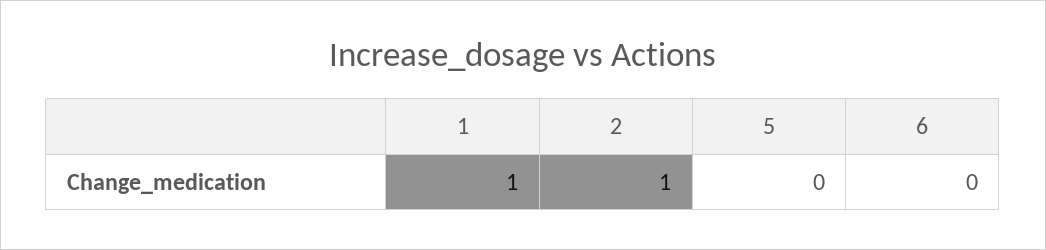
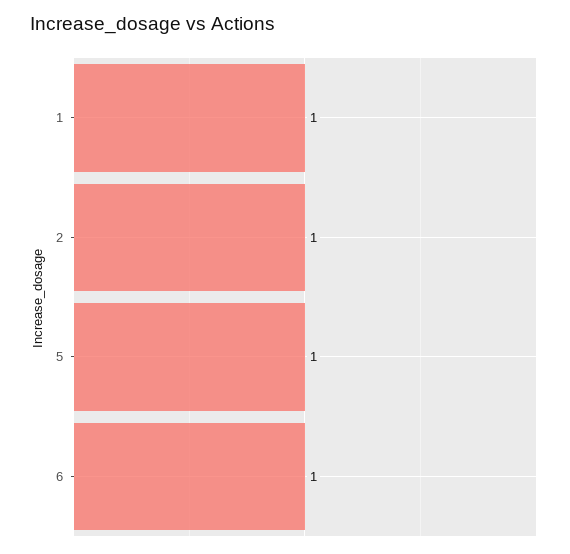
5: 0 -> 1
6: 0 -> 1

